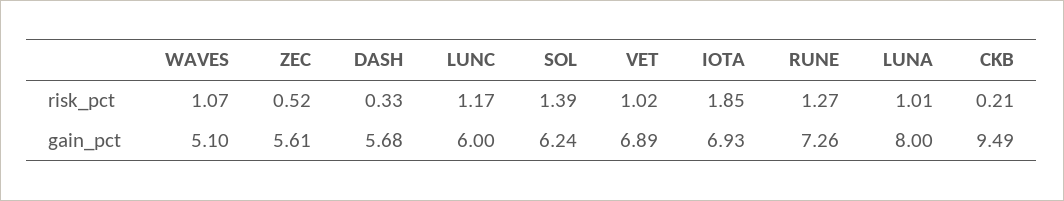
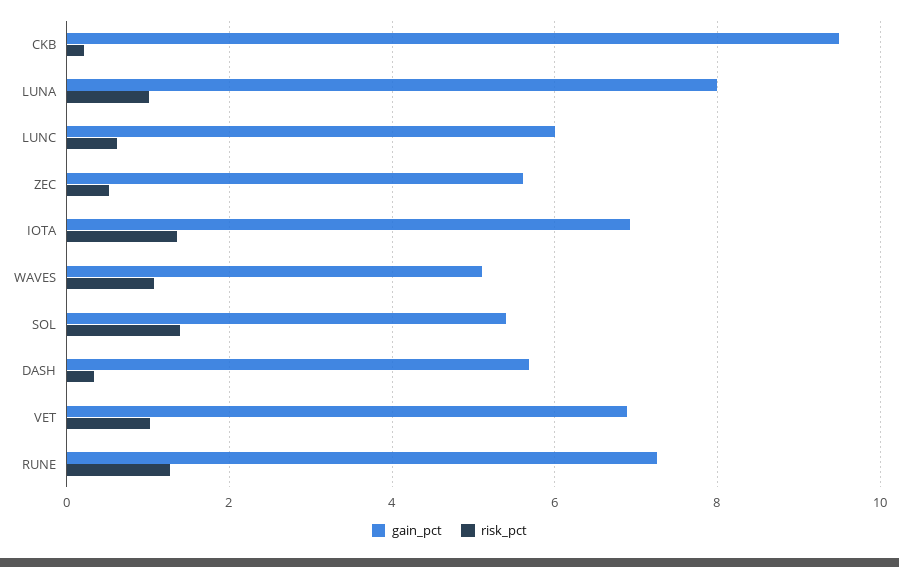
risk_pct, LUNC: 1.17 -> 0.6
risk_pct, IOTA: 1.85 -> 1.4
gain_pct, SOL: 6.24 -> 5.4

